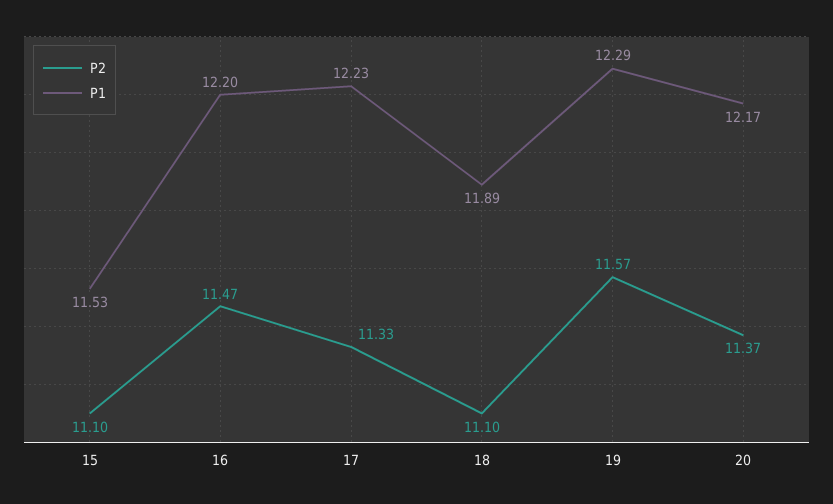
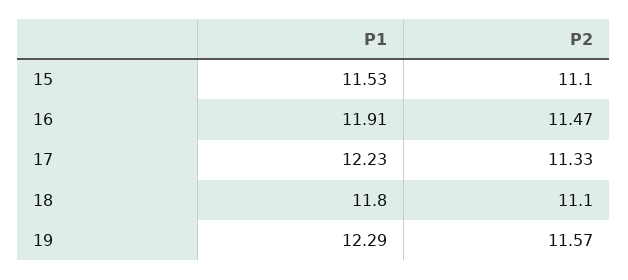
P1, 16: 12.2 -> 11.91
P1, 18: 11.89 -> 11.8
P2, 20: 11.37 -> none
P1, 20: 12.17 -> none

